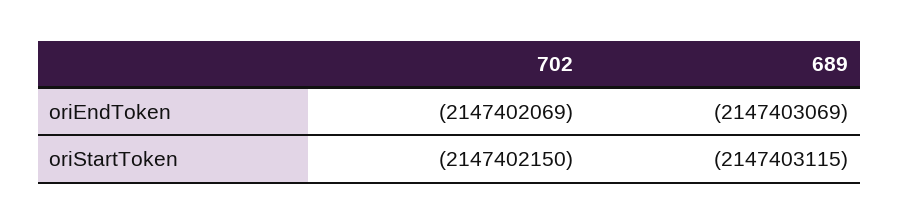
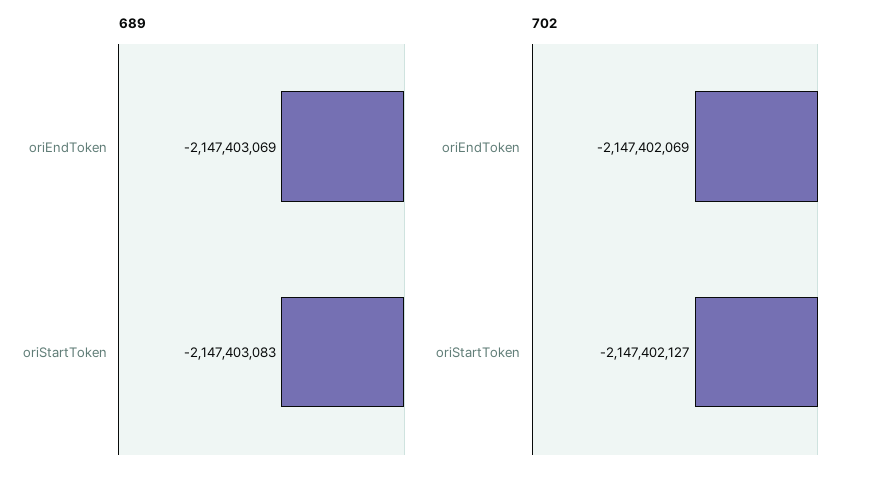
702, oriStartToken: -2147402150 -> -2147402127
689, oriStartToken: -2147403115 -> -2147403083

